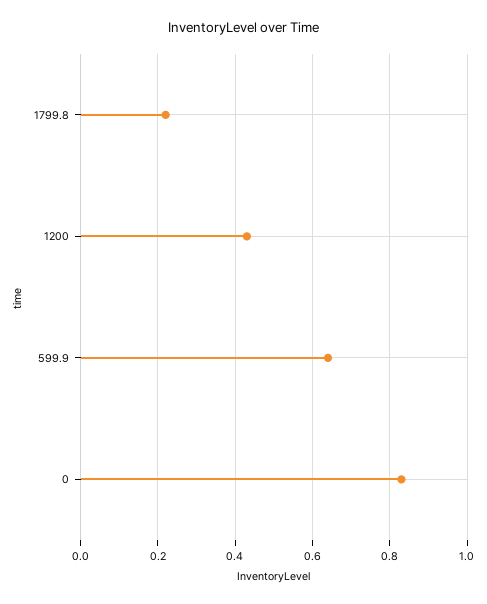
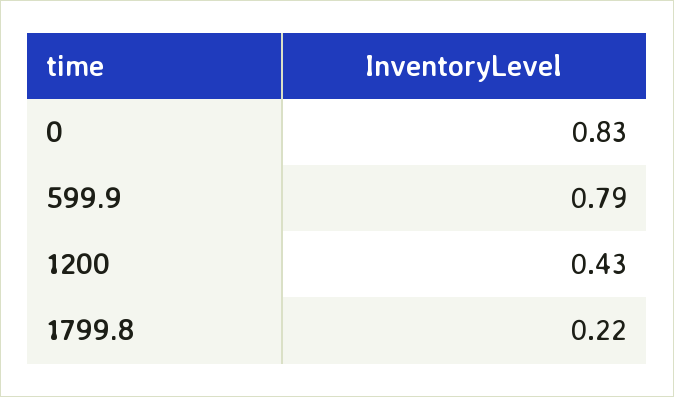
599.9: 0.65 -> 0.79

